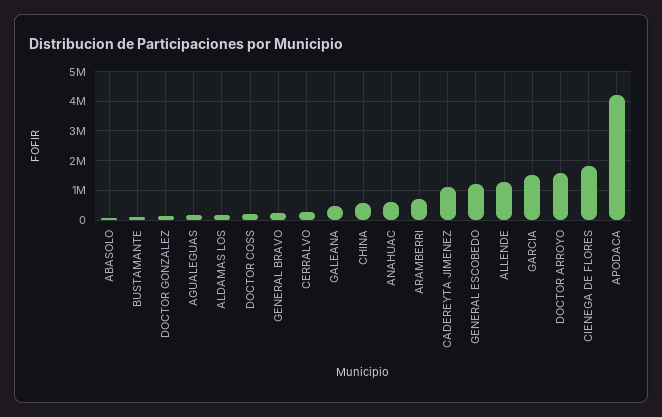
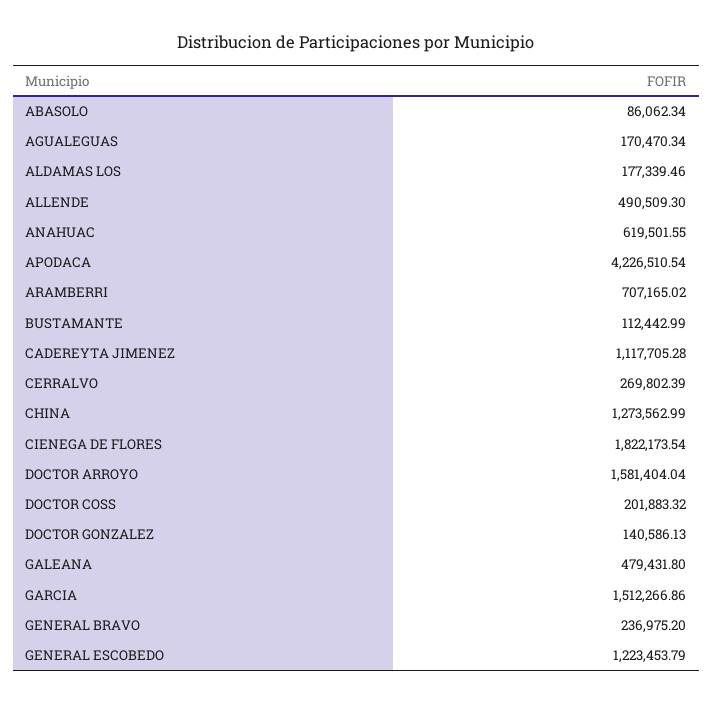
CHINA: 500000 -> 1273562.99
ALLENDE: 1250000 -> 490509.3

